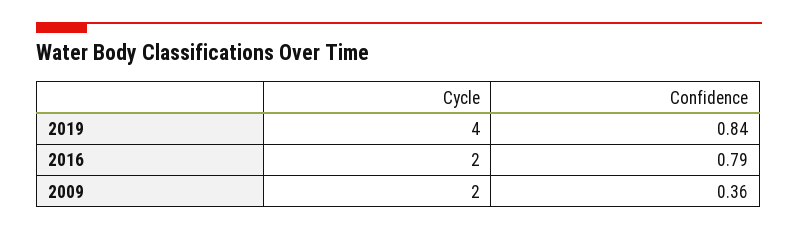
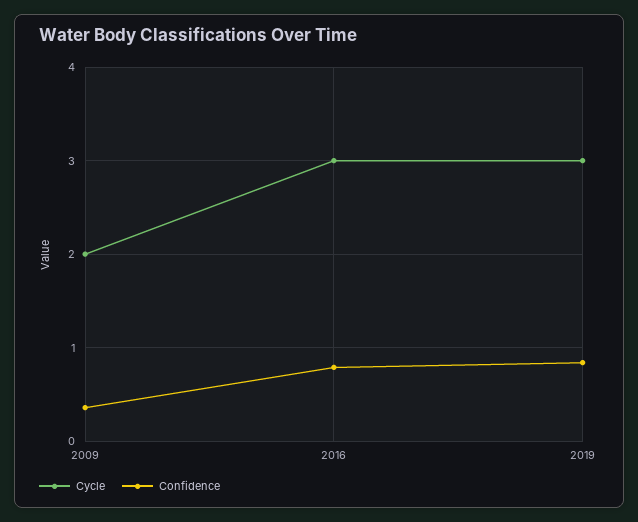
Cycle, 2019: 4 -> 3
Cycle, 2016: 2 -> 3

